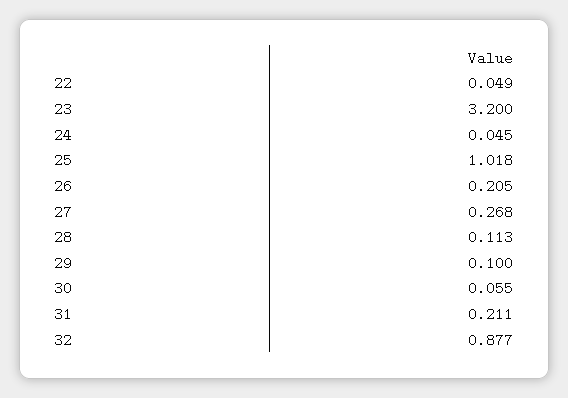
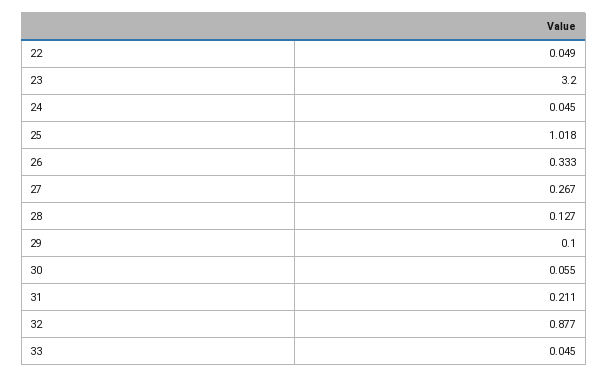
26: 0.205 -> 0.333
27: 0.268 -> 0.267
28: 0.113 -> 0.127
33: none -> 0.045

